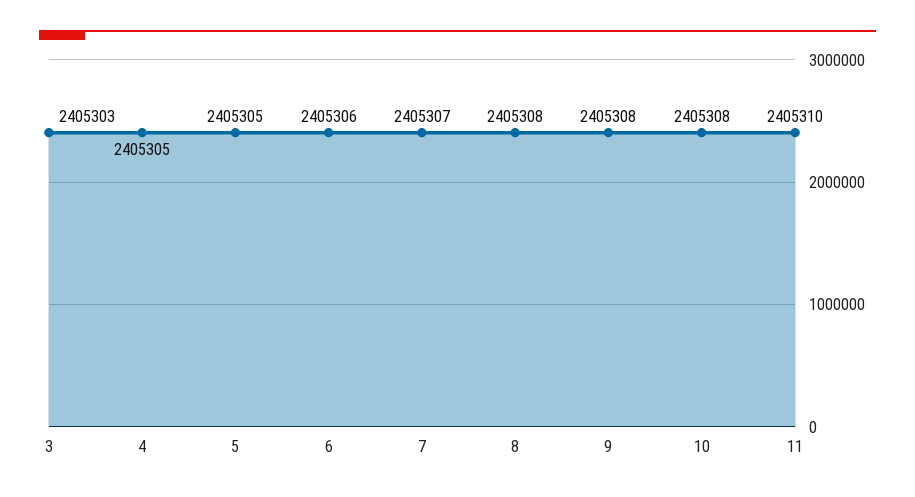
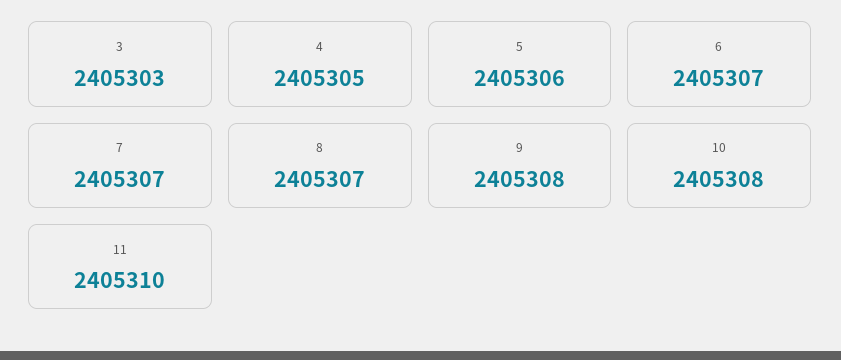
5: 2405305 -> 2405306
6: 2405306 -> 2405307
8: 2405308 -> 2405307

